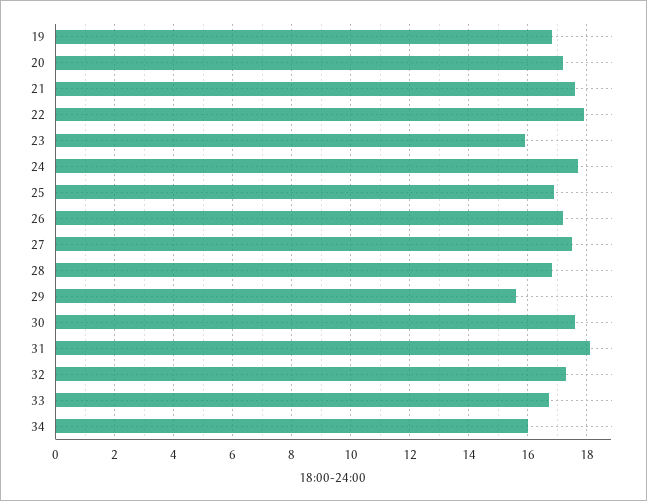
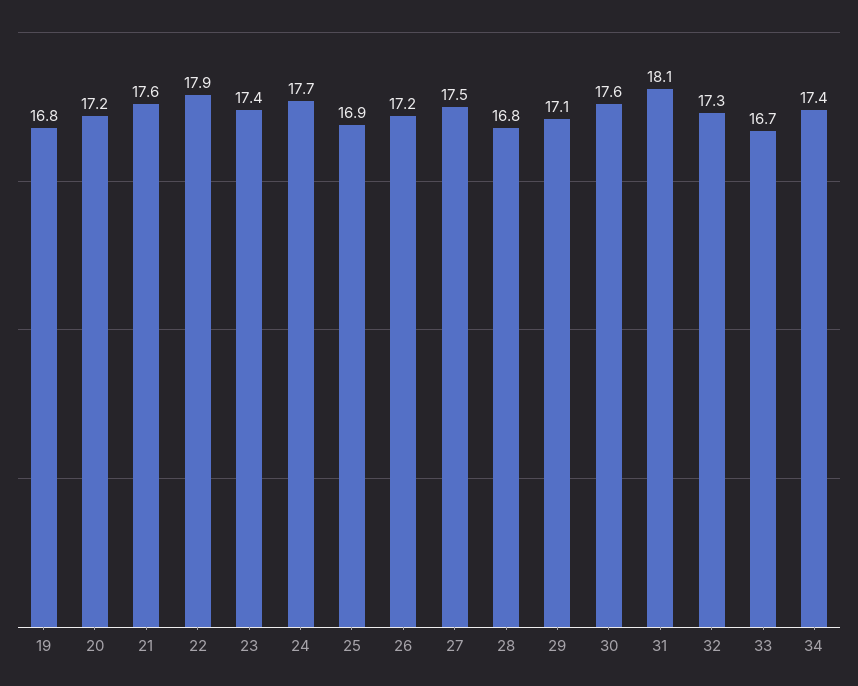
23: 16 -> 17.4
29: 15.5 -> 17.1
34: 16 -> 17.4

